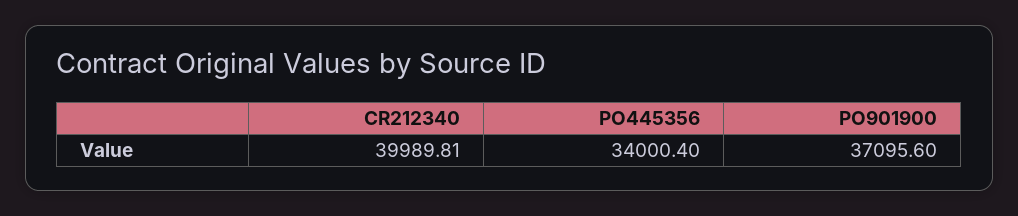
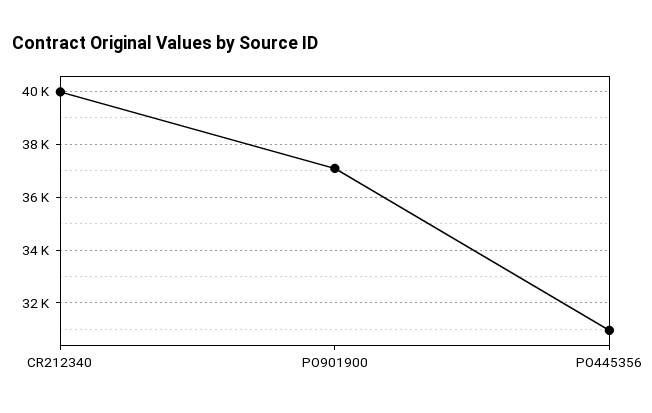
PO445356: 34000.4 -> 31000

